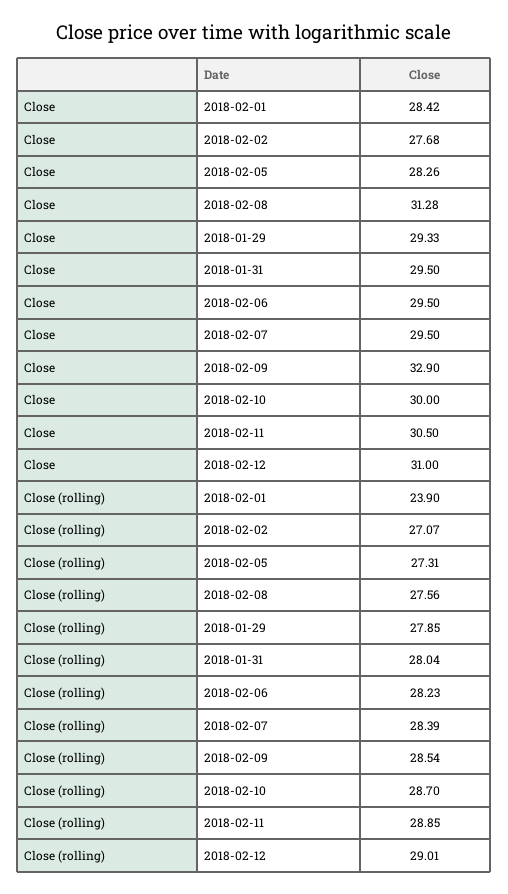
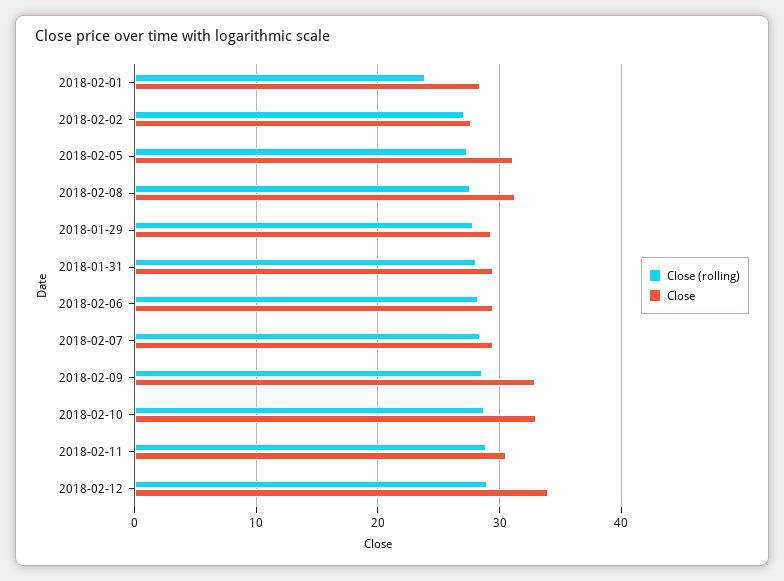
Close, 2018-02-05: 28.26 -> 31
Close, 2018-02-10: 30 -> 33
Close, 2018-02-12: 31 -> 34

